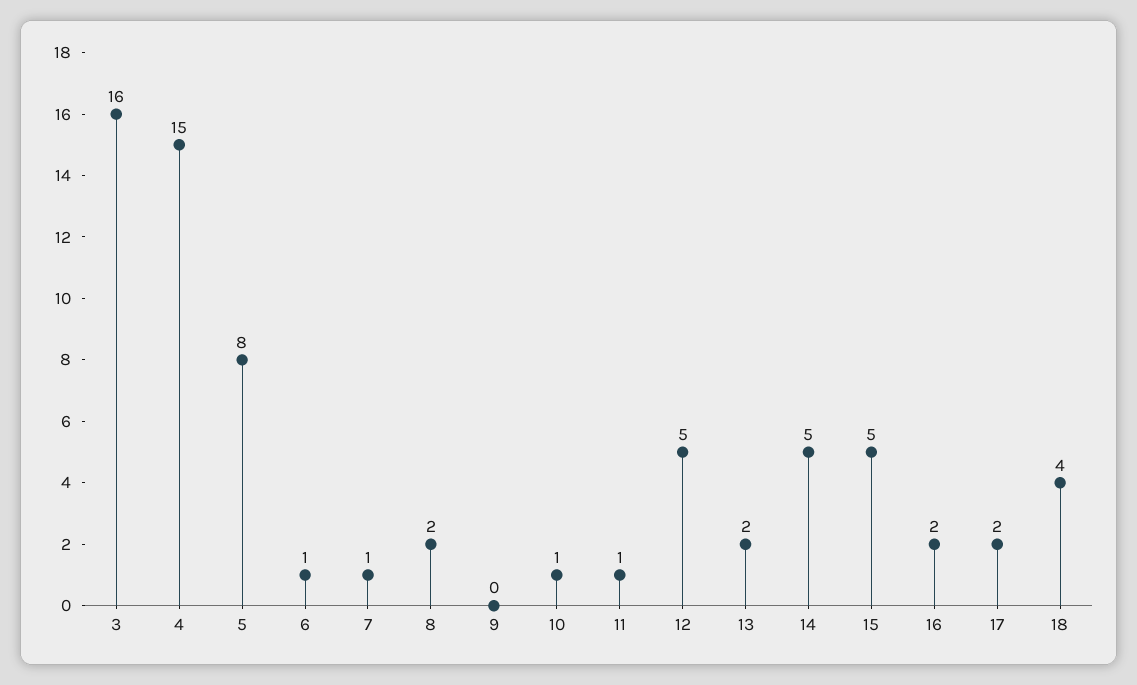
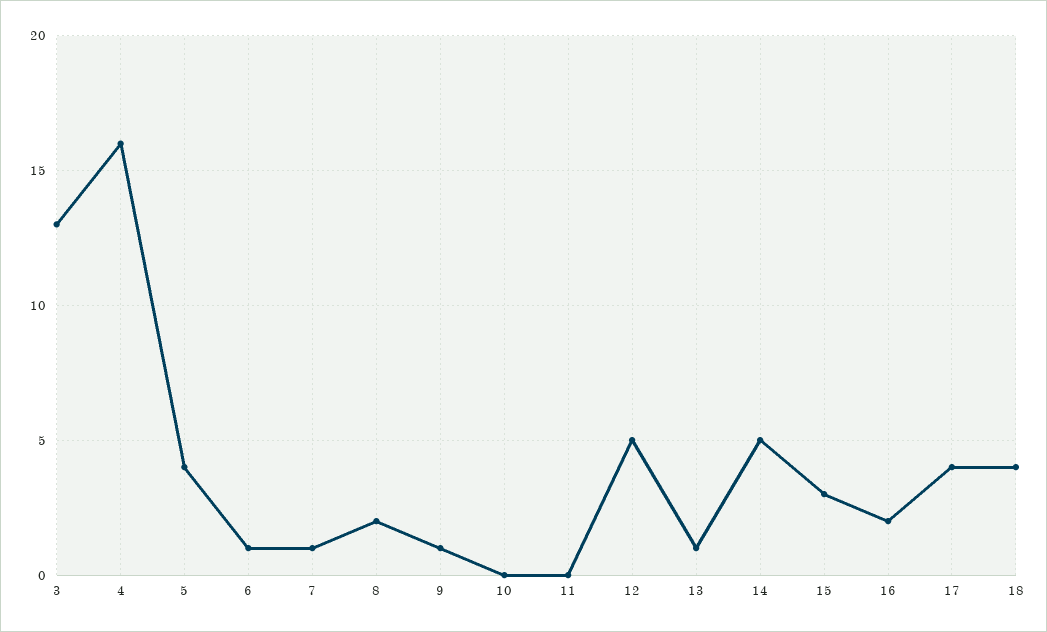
3: 16 -> 13
4: 15 -> 16
5: 8 -> 4
9: 0 -> 1
10: 1 -> 0
11: 1 -> 0
13: 2 -> 1
15: 5 -> 3
17: 2 -> 4

